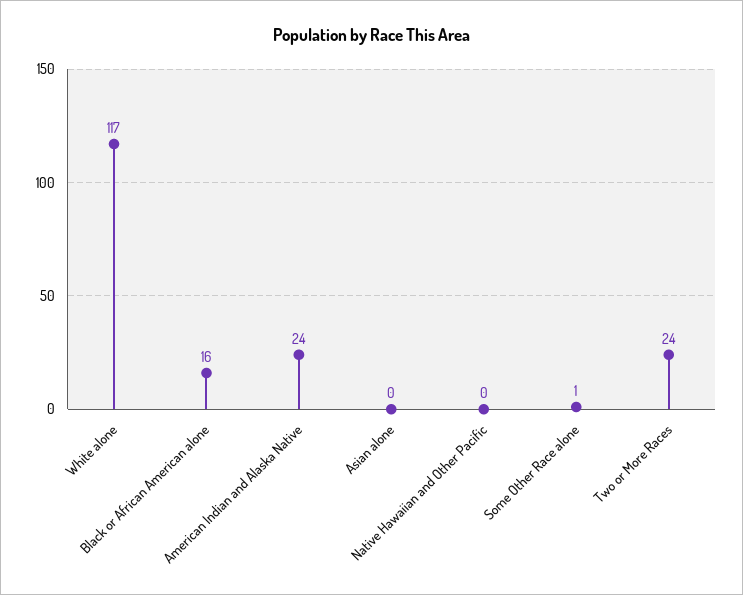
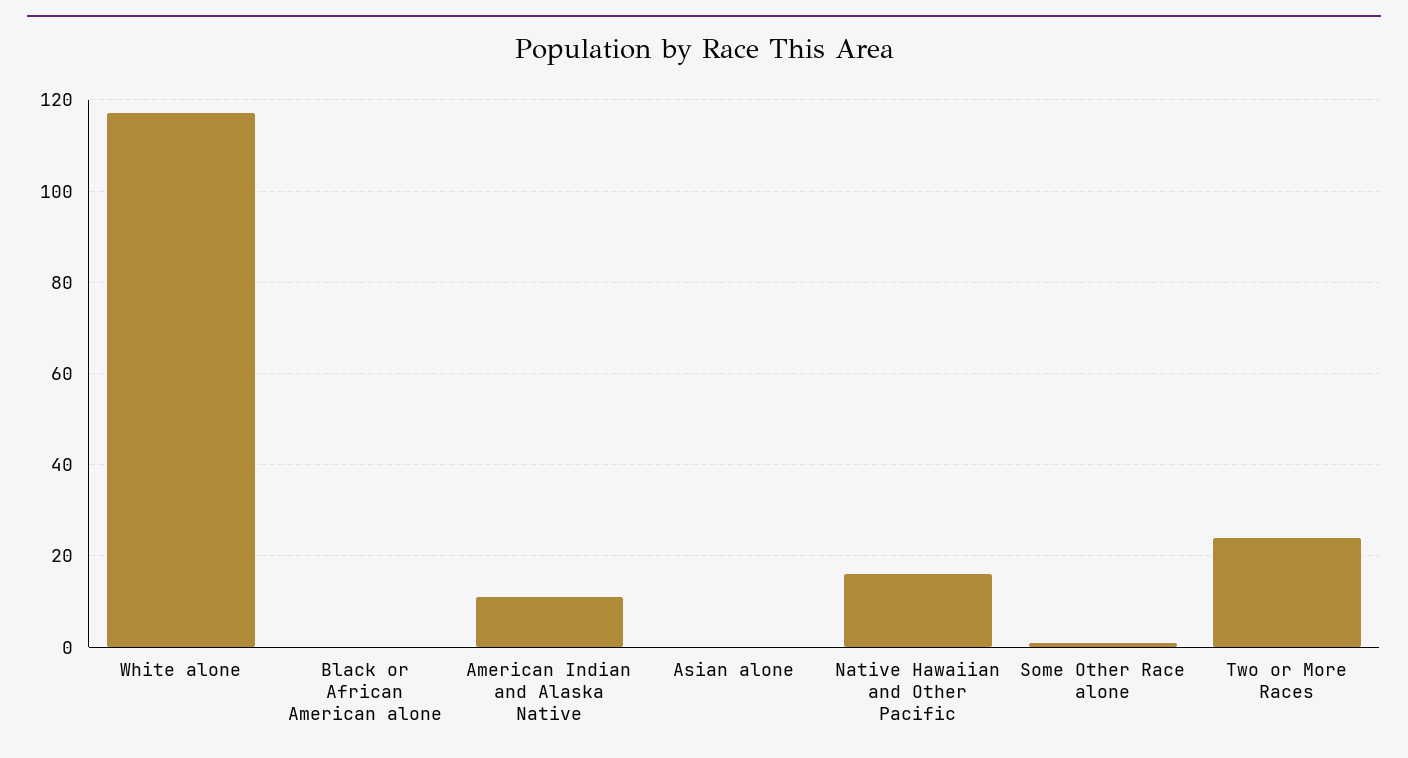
Black or African American alone: 16 -> 0
American Indian and Alaska Native: 24 -> 10
Native Hawaiian and Other Pacific: 0 -> 15

